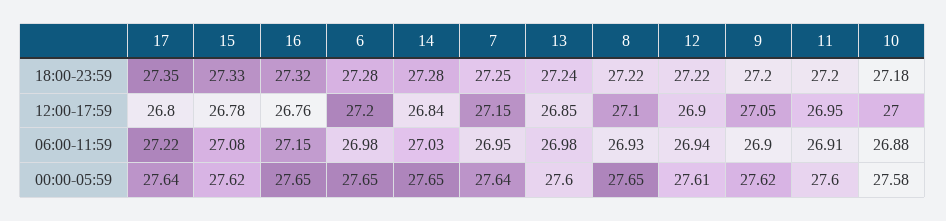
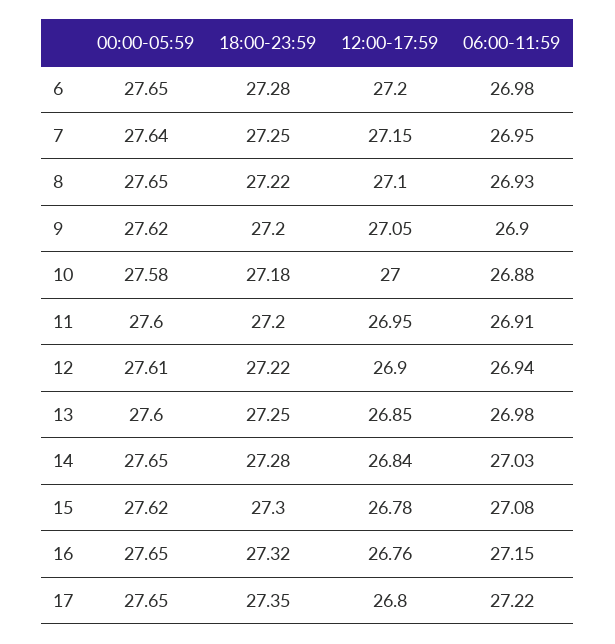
15, 18:00-23:59: 27.33 -> 27.3
13, 18:00-23:59: 27.24 -> 27.25
17, 00:00-05:59: 27.64 -> 27.65

